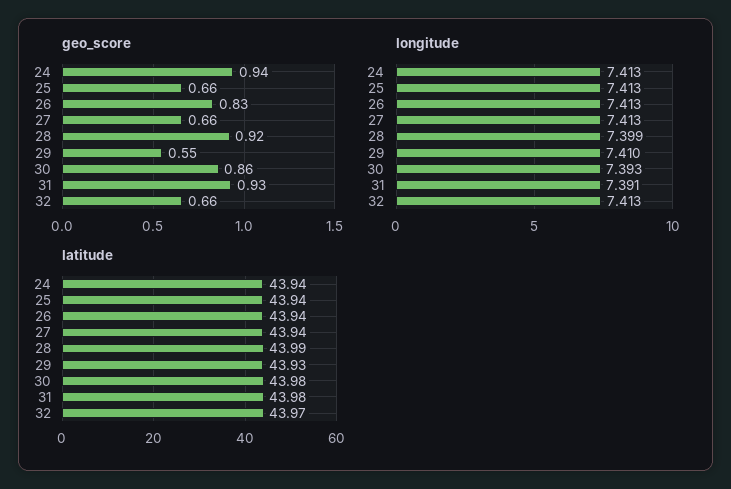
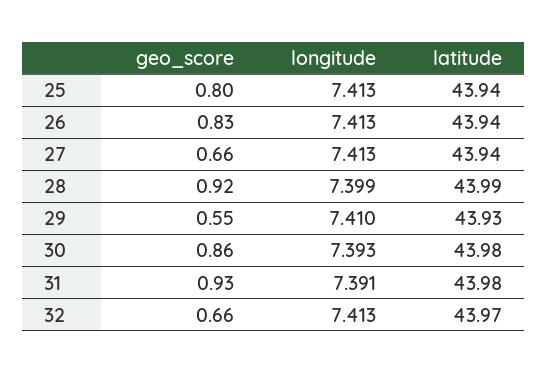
geo_score, 24: 0.94 -> none
geo_score, 25: 0.66 -> 0.8
longitude, 24: 7.413 -> none
latitude, 24: 43.94 -> none

